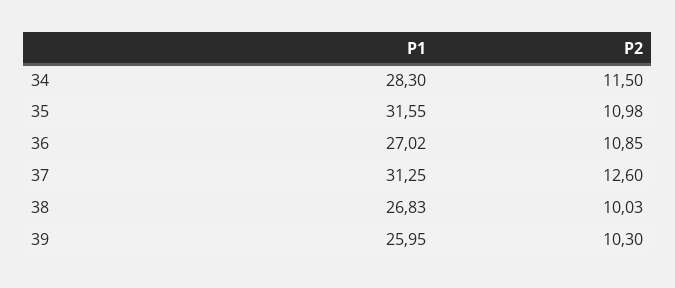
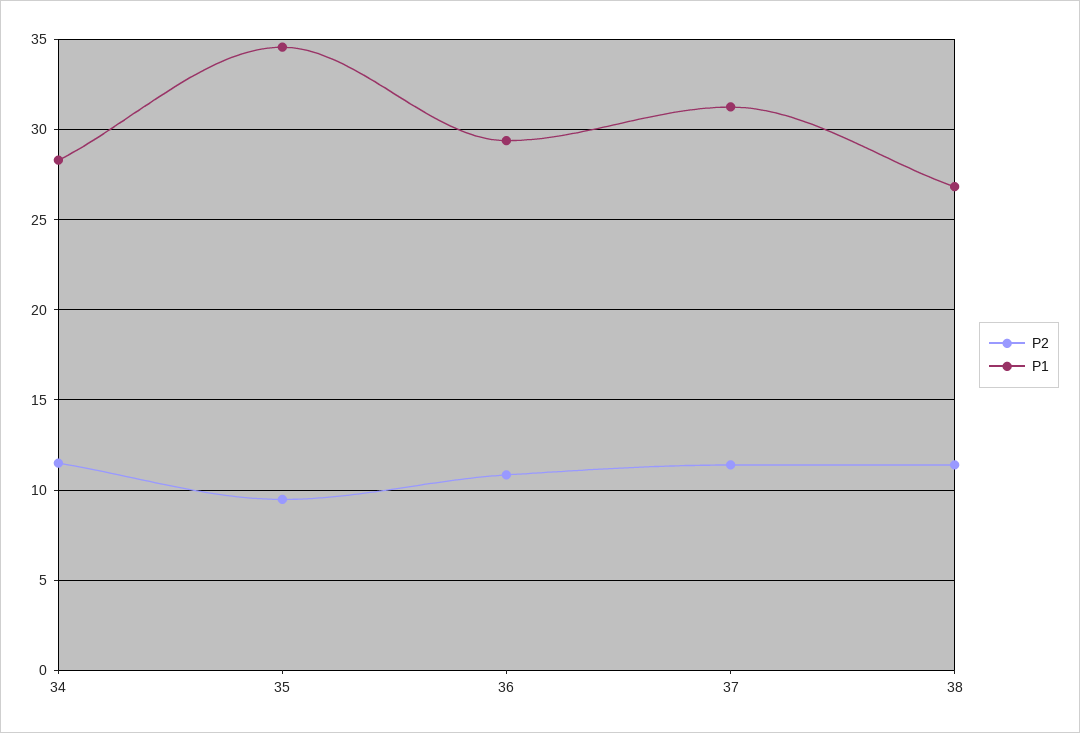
P1, 35: 31.55 -> 34.5
P2, 35: 10.98 -> 9.5
P1, 36: 27.02 -> 29.5
P2, 37: 12.6 -> 11.5
P2, 38: 10.03 -> 11.5
P1, 39: 25.95 -> none
P2, 39: 10.3 -> none

